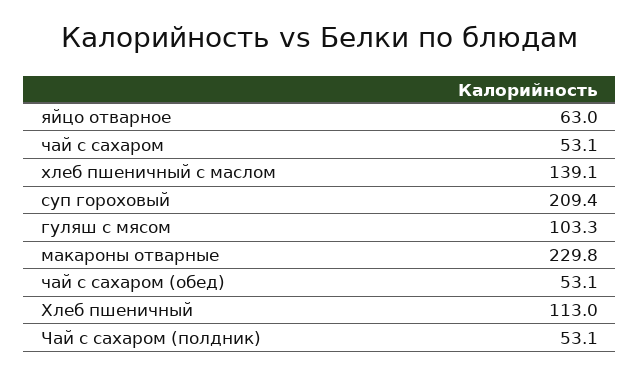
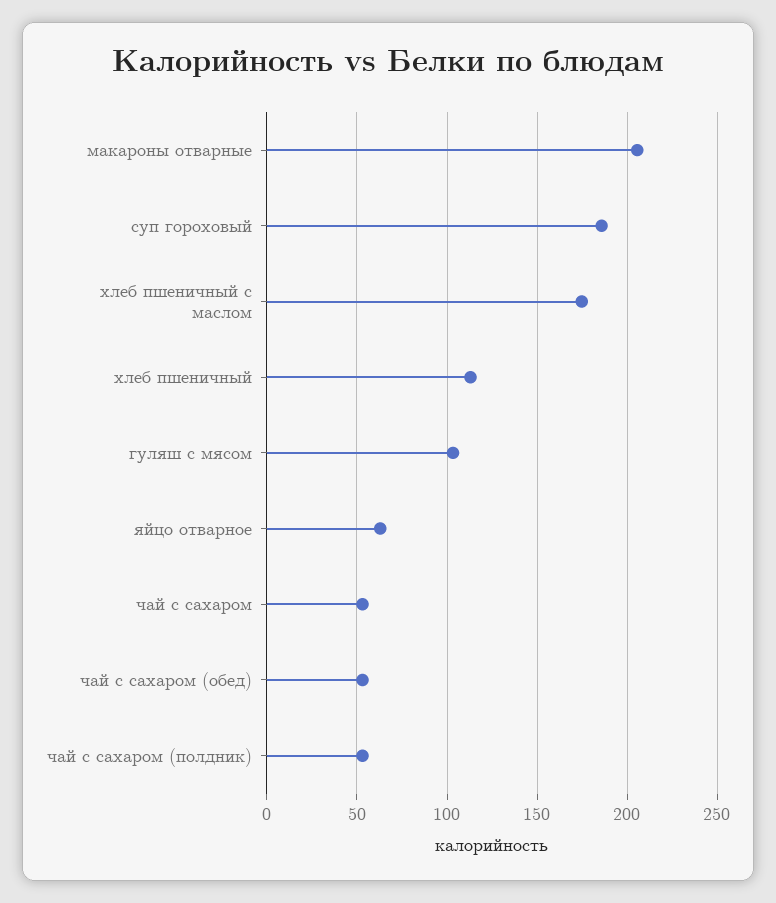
хлеб пшеничный с маслом: 139.1 -> 175
суп гороховый: 209.4 -> 185
макароны отварные: 229.8 -> 205

